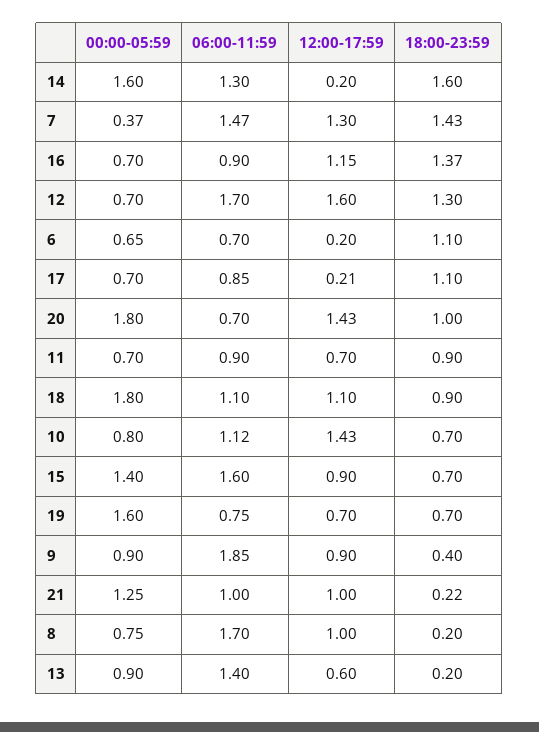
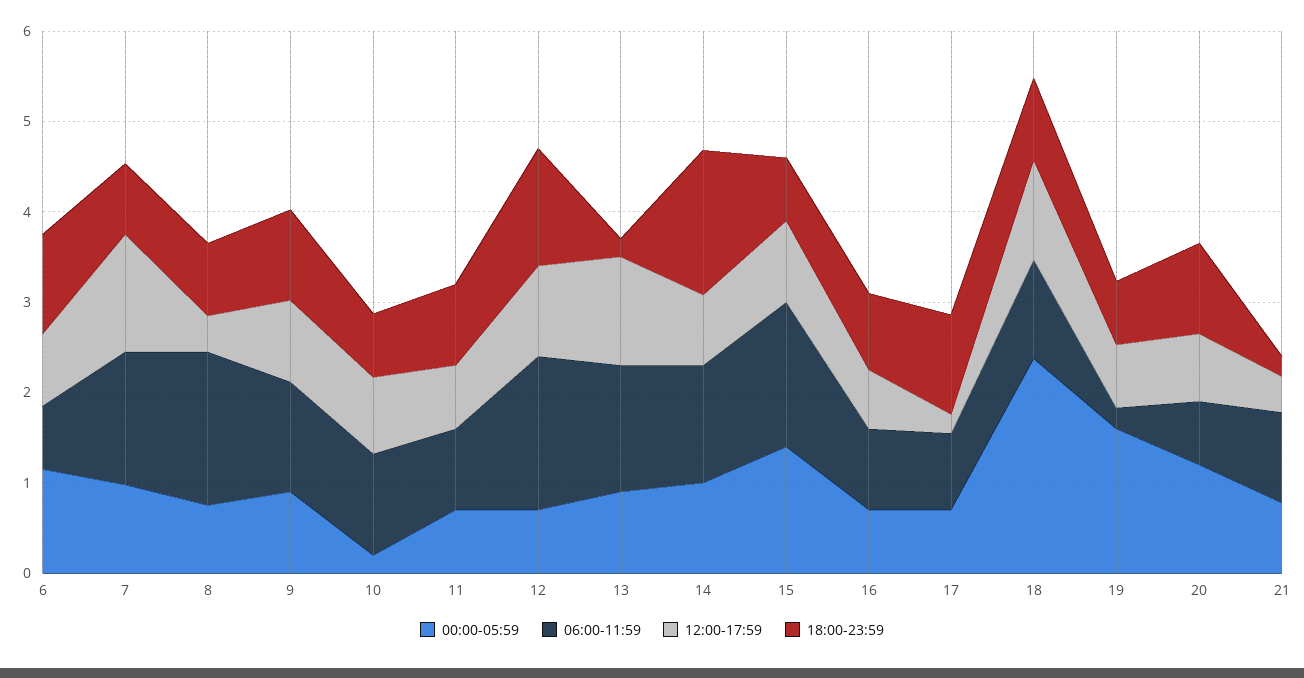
00:00-05:59, 14: 1.6 -> 1
12:00-17:59, 14: 0.2 -> 0.8
00:00-05:59, 7: 0.37 -> 1
18:00-23:59, 7: 1.43 -> 0.8
12:00-17:59, 16: 1.15 -> 0.6
18:00-23:59, 16: 1.37 -> 0.8
12:00-17:59, 12: 1.6 -> 1
00:00-05:59, 6: 0.65 -> 1.2
12:00-17:59, 6: 0.2 -> 0.8
00:00-05:59, 20: 1.8 -> 1.2
12:00-17:59, 20: 1.43 -> 0.8
00:00-05:59, 18: 1.8 -> 2.4
00:00-05:59, 10: 0.8 -> 0.2
12:00-17:59, 10: 1.43 -> 0.8
06:00-11:59, 19: 0.75 -> 0.2
06:00-11:59, 9: 1.85 -> 1.2
18:00-23:59, 9: 0.4 -> 1
00:00-05:59, 21: 1.25 -> 0.8
12:00-17:59, 21: 1 -> 0.4
12:00-17:59, 8: 1 -> 0.4
18:00-23:59, 8: 0.2 -> 0.8
12:00-17:59, 13: 0.6 -> 1.2

